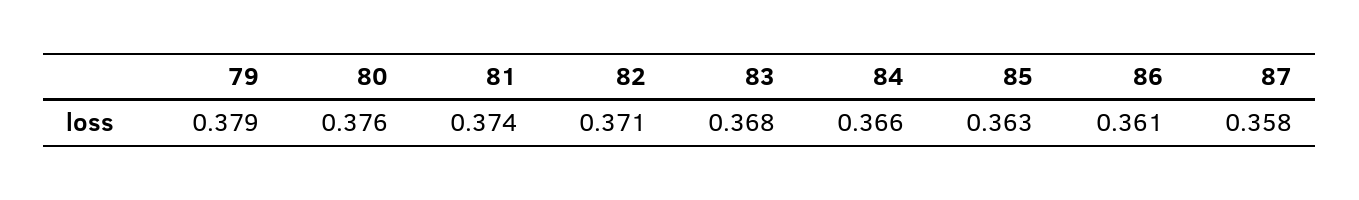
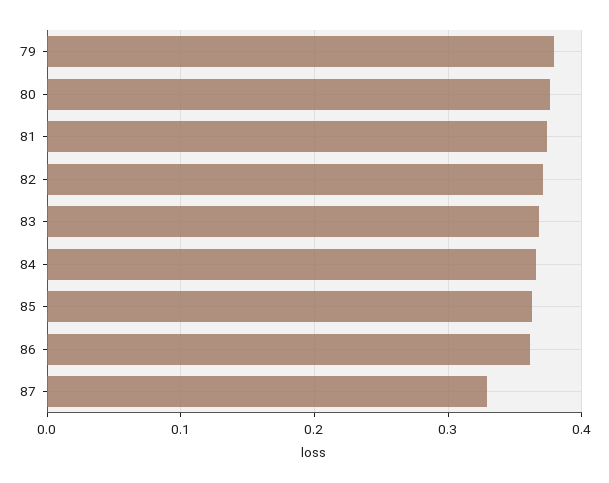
87: 0.358 -> 0.33

